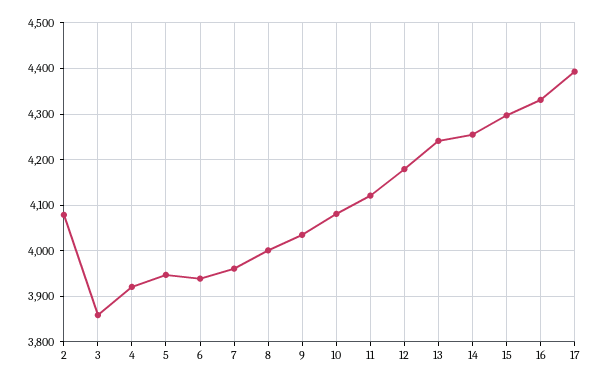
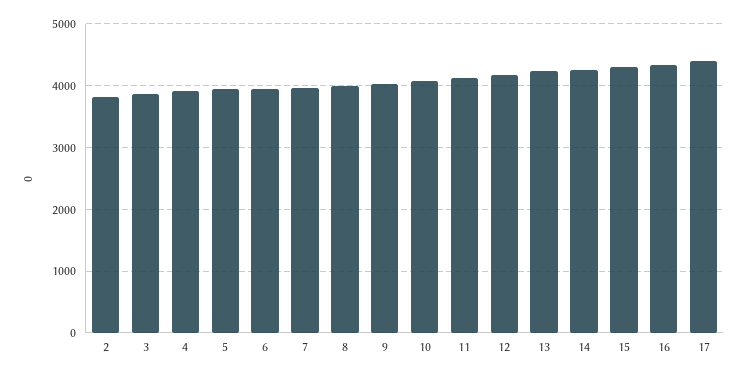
2: 4080 -> 3800

